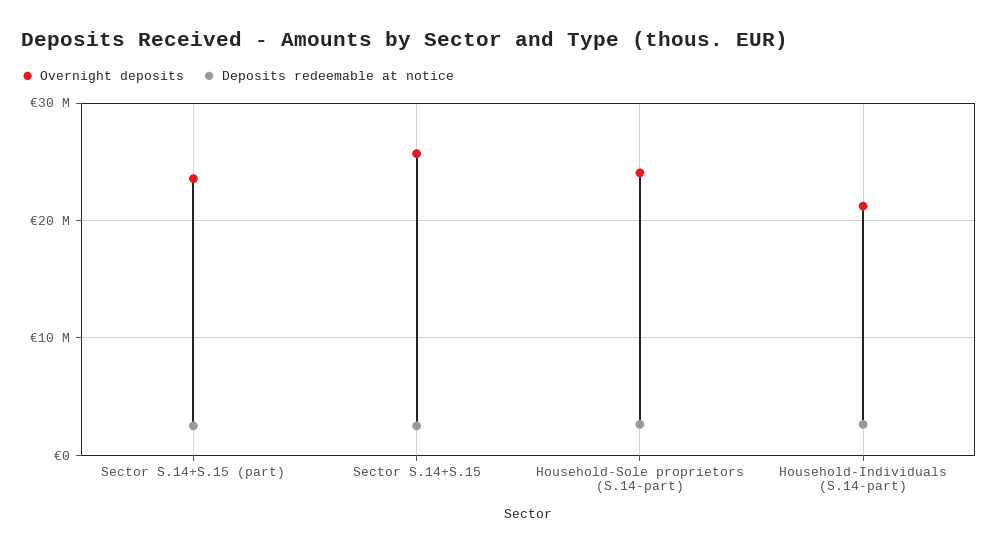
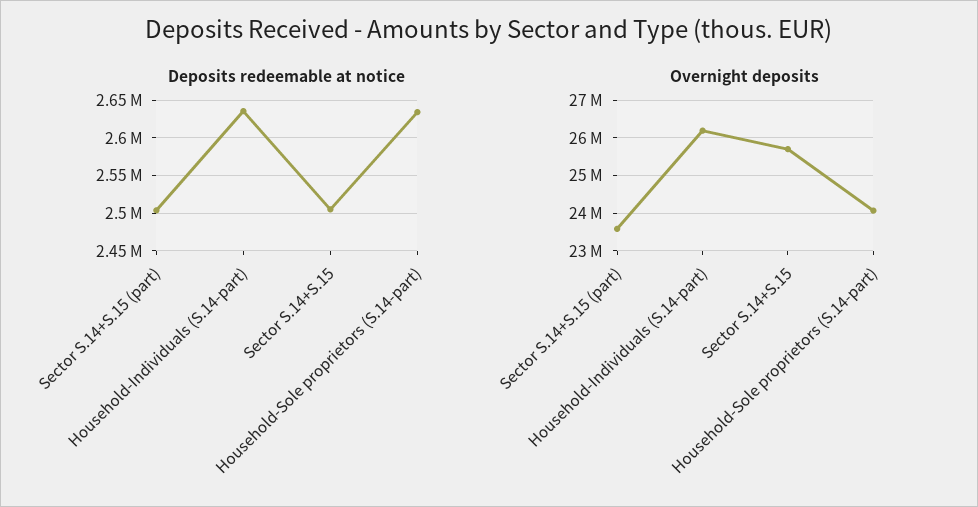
Overnight deposits, Household-Individuals (S.14-part): 21000000 -> 26200000

